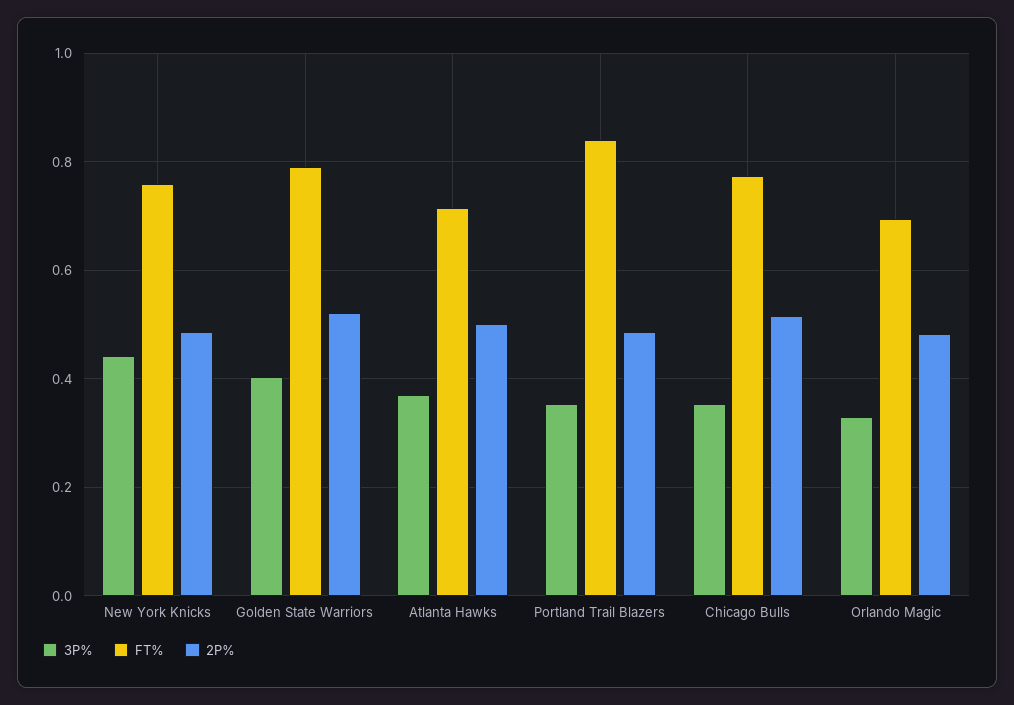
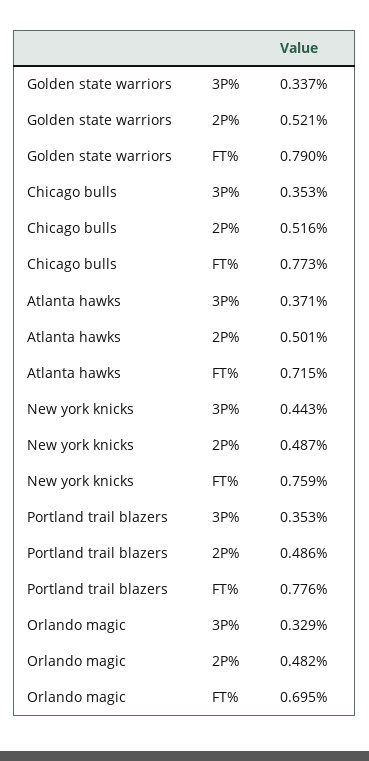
3P%, Golden State Warriors: 0.4 -> 0.337
FT%, Portland Trail Blazers: 0.84 -> 0.776

